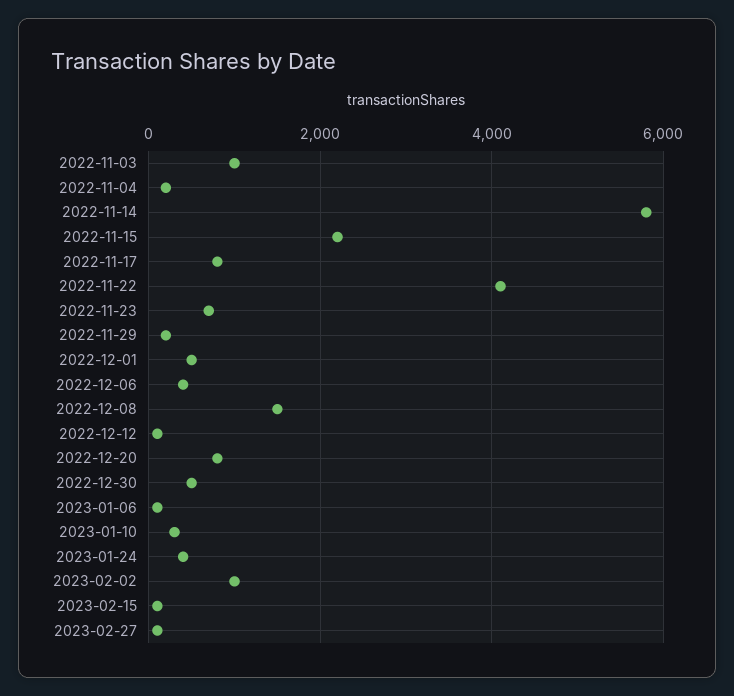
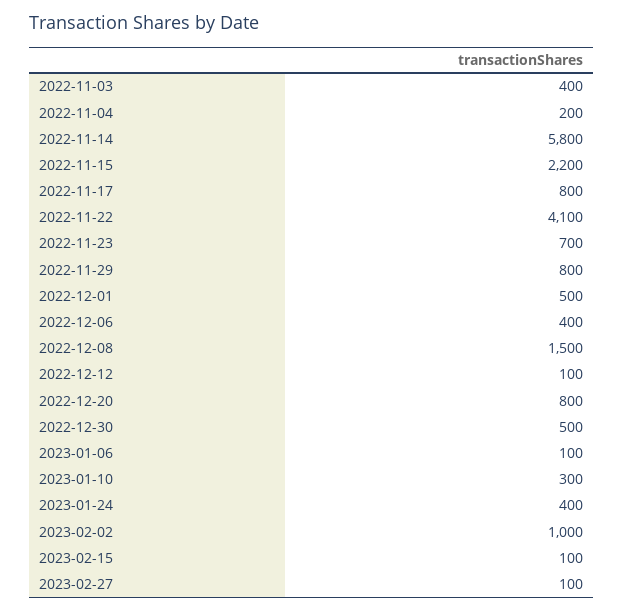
2022-11-03: 1000 -> 400
2022-11-29: 200 -> 800

